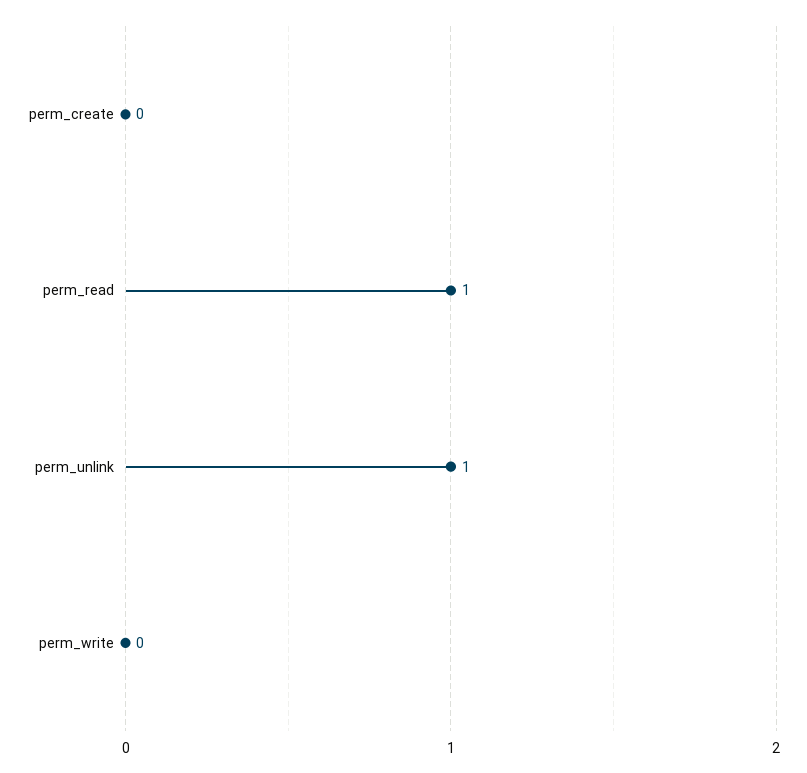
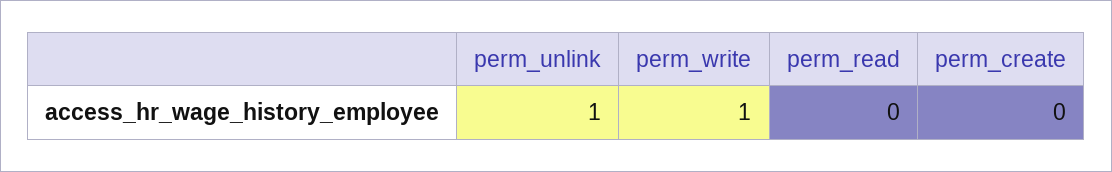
perm_read: 1 -> 0
perm_write: 0 -> 1

